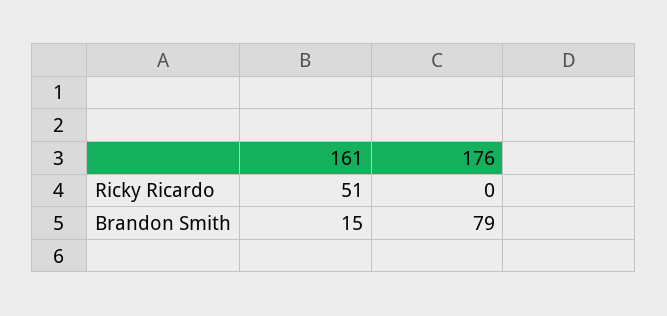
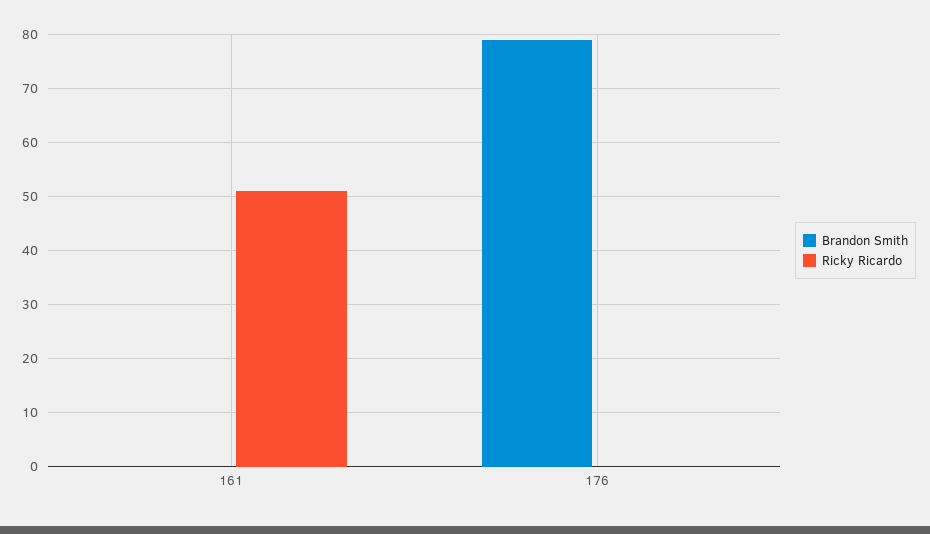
Brandon Smith, 161: 15 -> 0

